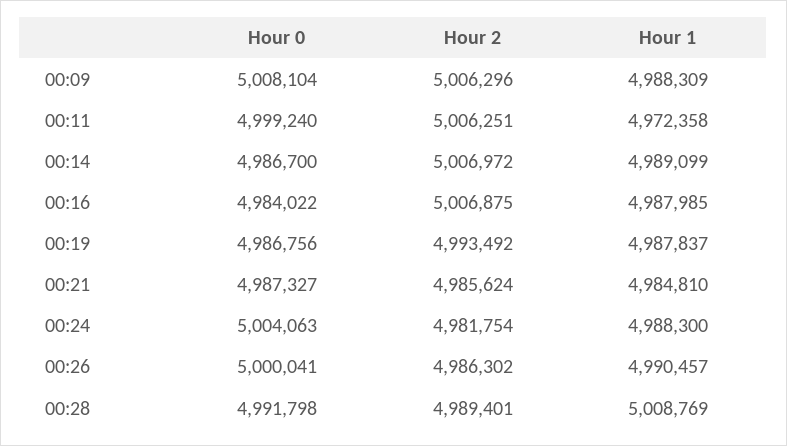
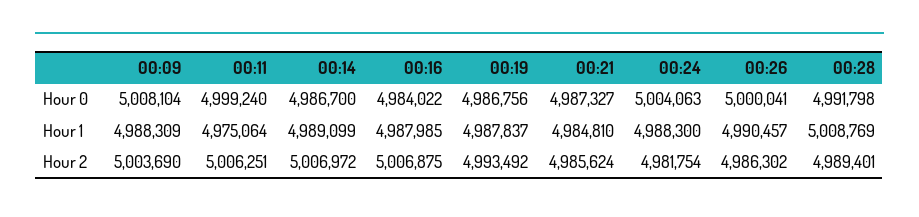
Hour 2, 00:09: 5006296 -> 5003690
Hour 1, 00:11: 4972358 -> 4975064

